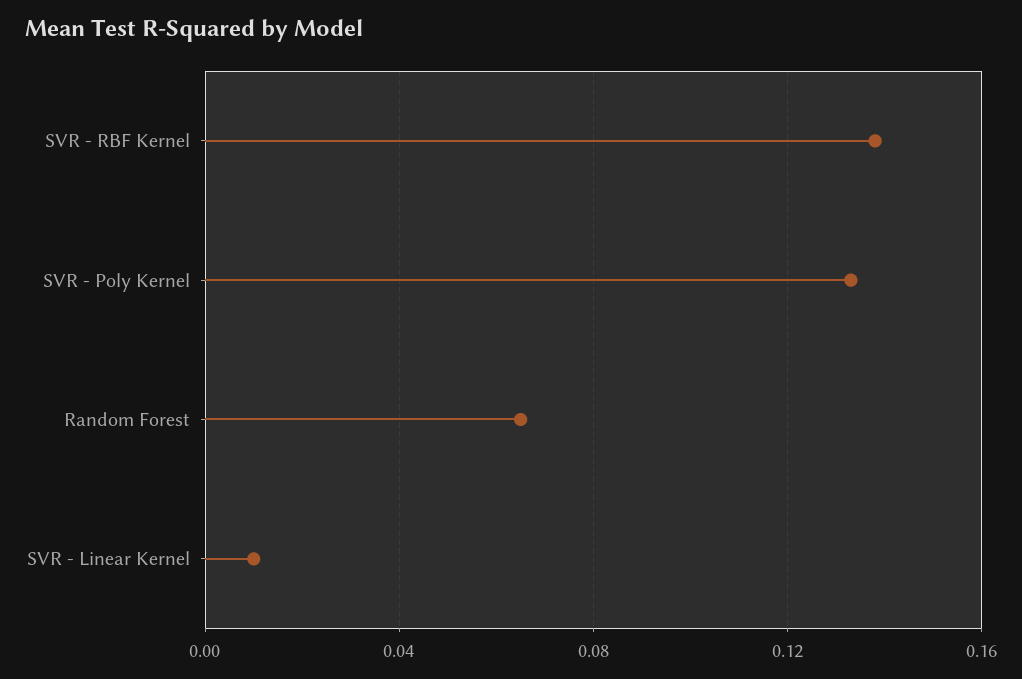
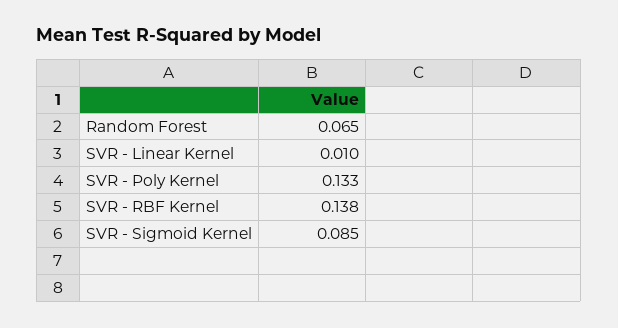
SVR - Sigmoid Kernel: none -> 0.085

